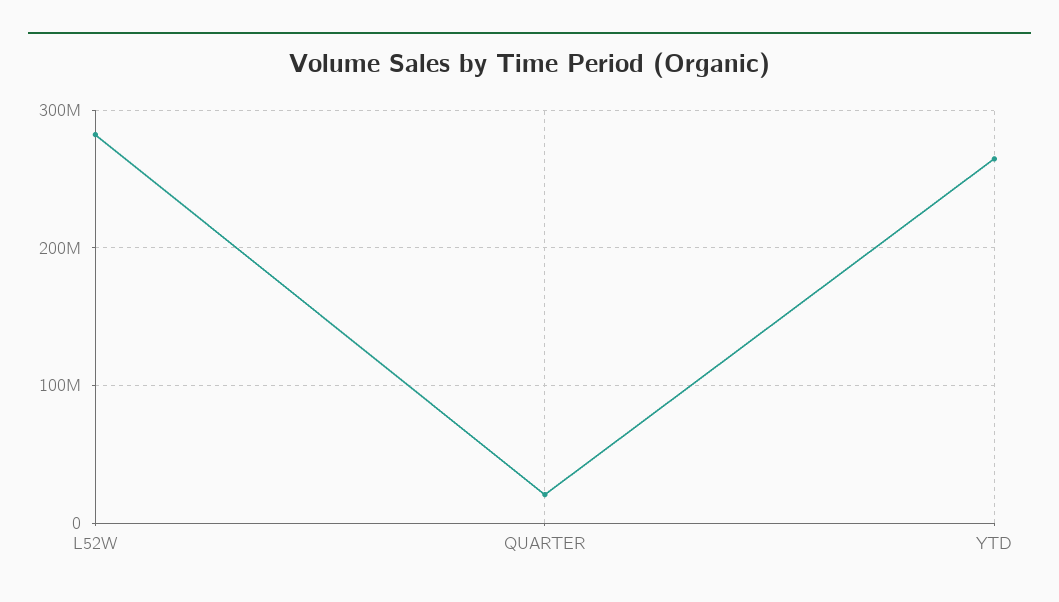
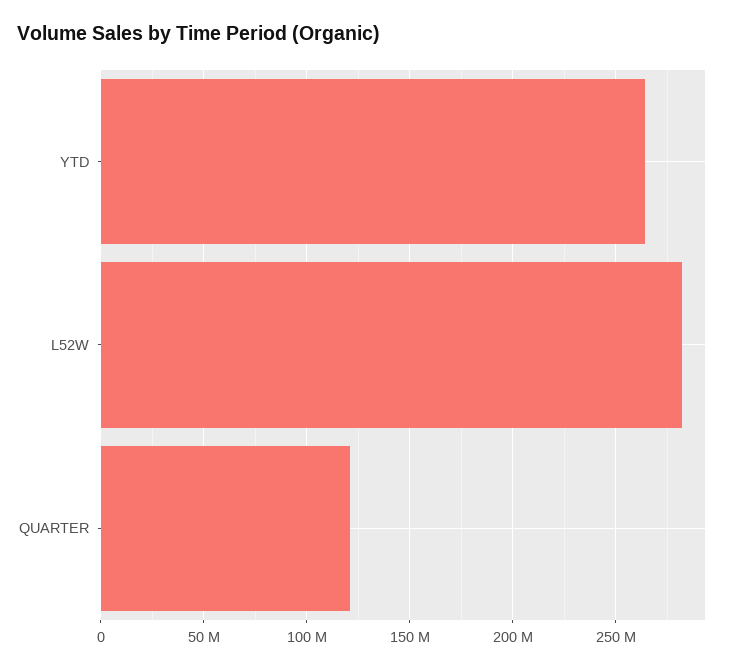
QUARTER: 20000000 -> 120000000

